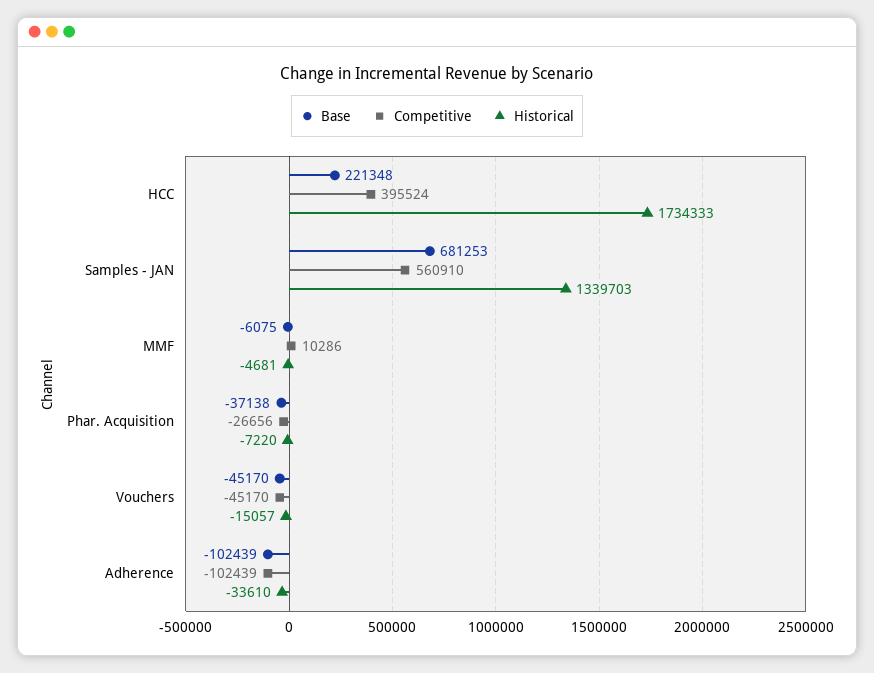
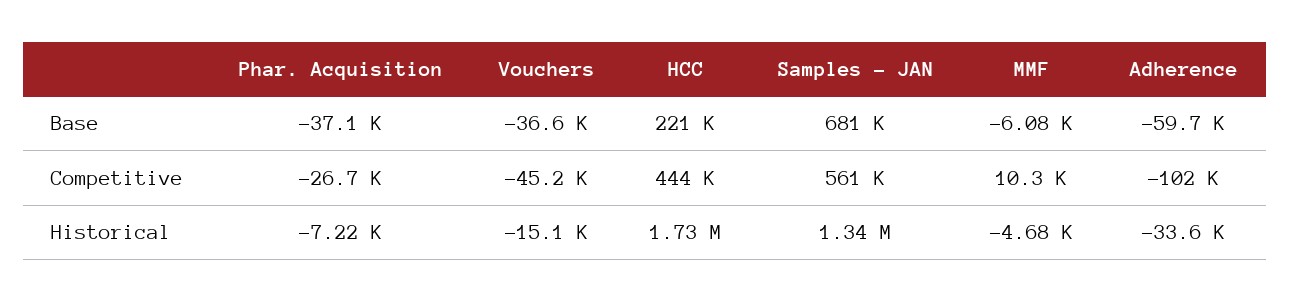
Competitive, HCC: 395524 -> 444000
Base, Vouchers: -45170 -> -36600
Base, Adherence: -102439 -> -59700

